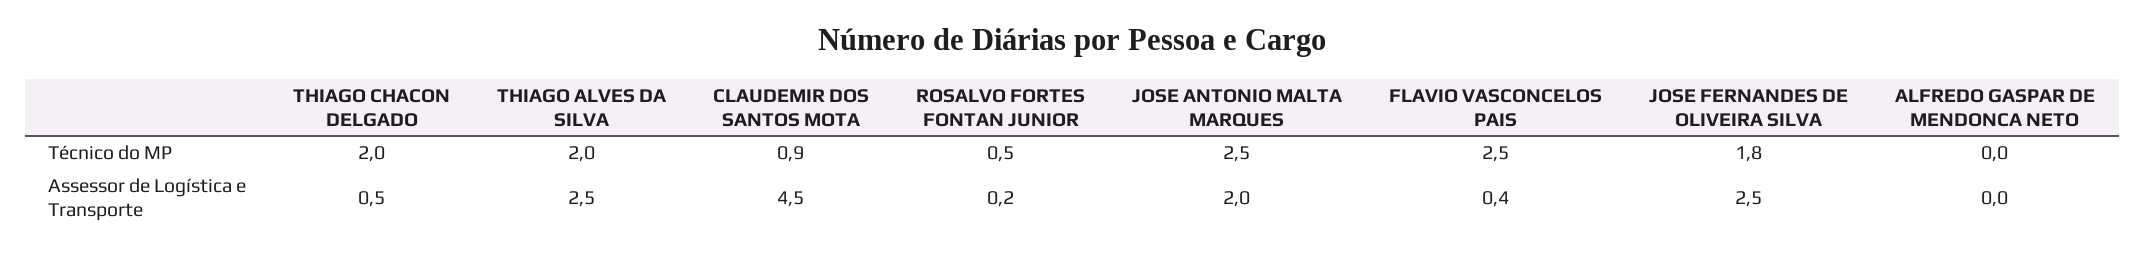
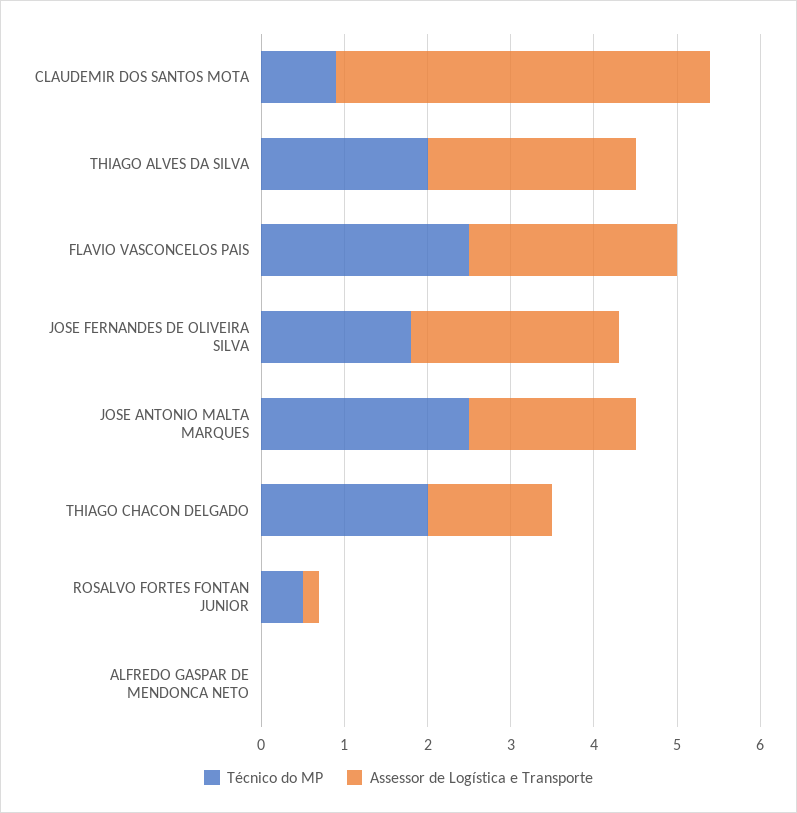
Assessor de Logística e Transporte, THIAGO CHACON DELGADO: 0.5 -> 1.5
Assessor de Logística e Transporte, FLAVIO VASCONCELOS PAIS: 0.4 -> 2.5

